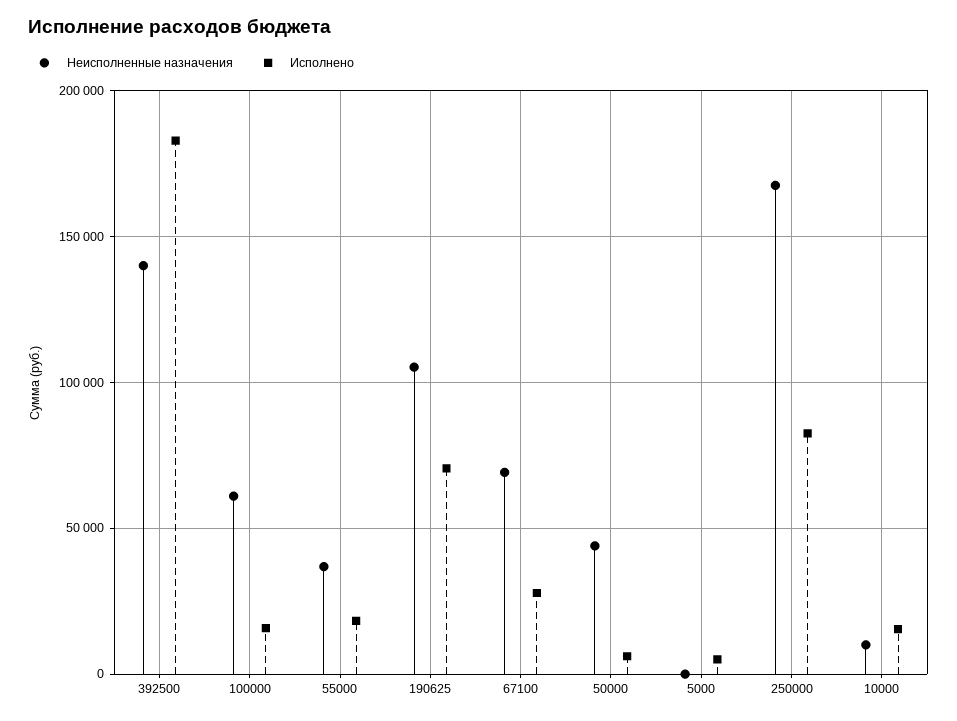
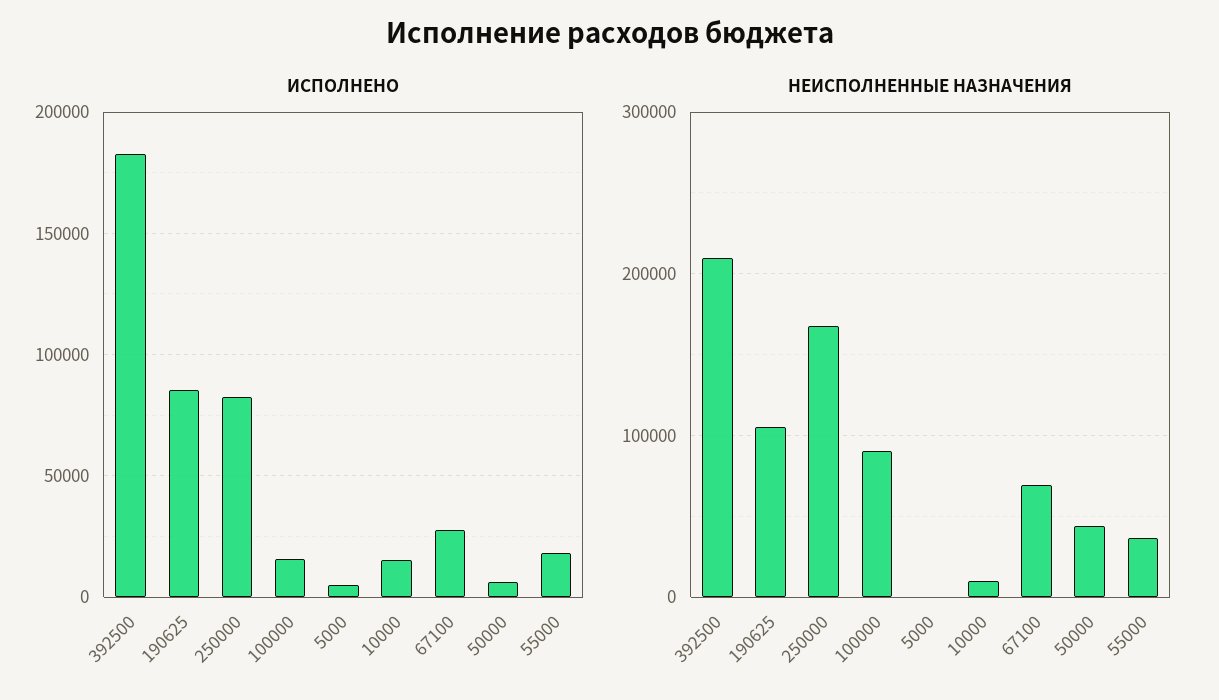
Неисполненные назначения, 392500: 140000 -> 210000
Неисполненные назначения, 100000: 60000 -> 90000
Исполнено, 190625: 70000 -> 85000

